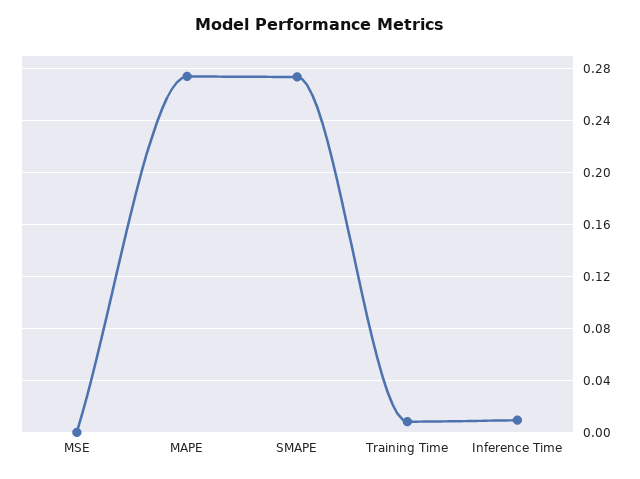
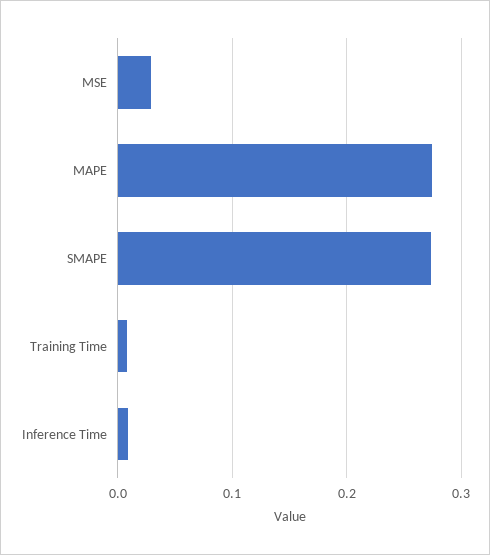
MSE: 0 -> 0.03

